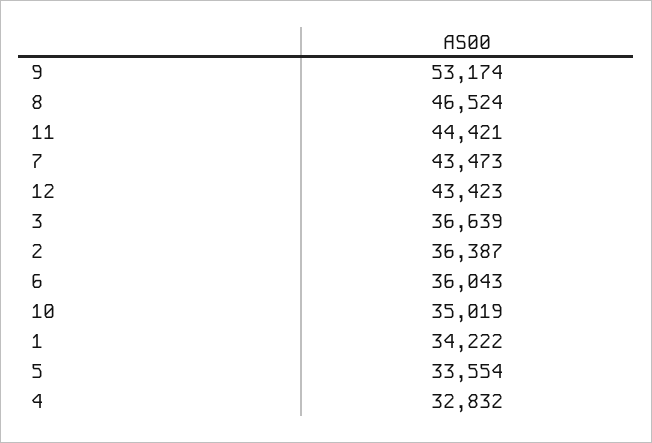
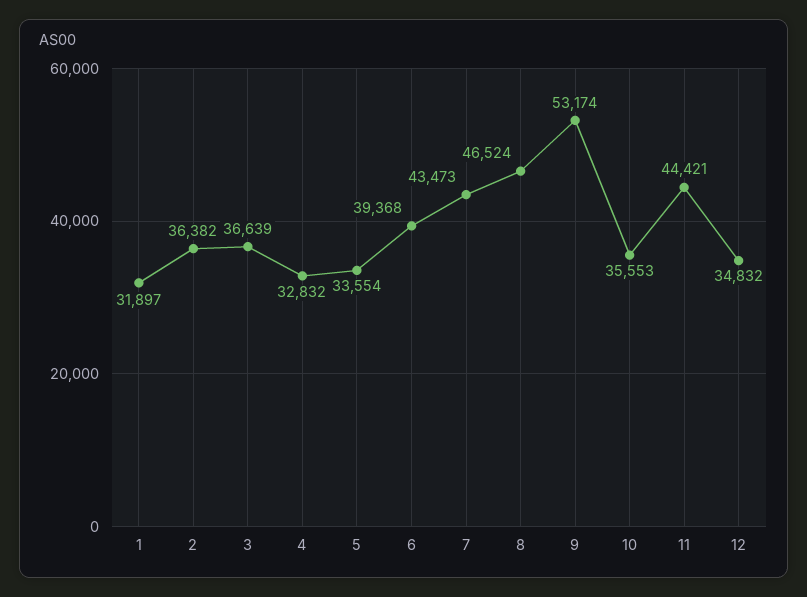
12: 43423 -> 34832
2: 36387 -> 36382
6: 36043 -> 39368
10: 35019 -> 35553
1: 34222 -> 31897

